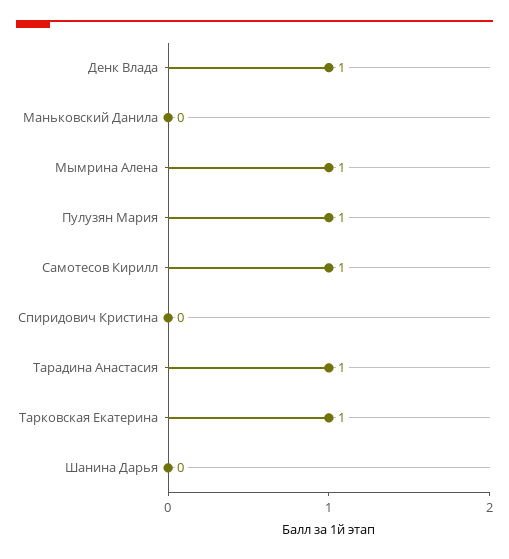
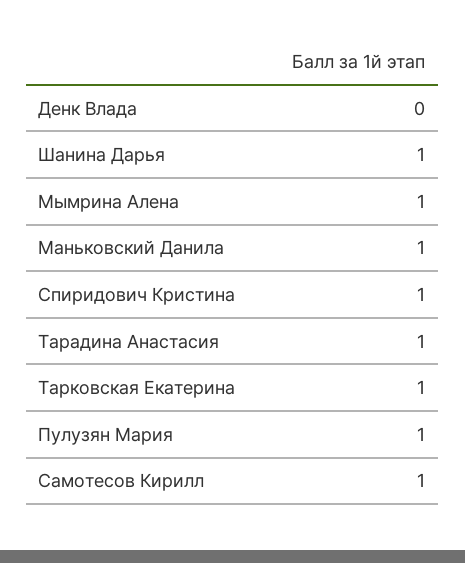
Денк Влада: 1 -> 0
Маньковский Данила: 0 -> 1
Спиридович Кристина: 0 -> 1
Шанина Дарья: 0 -> 1

